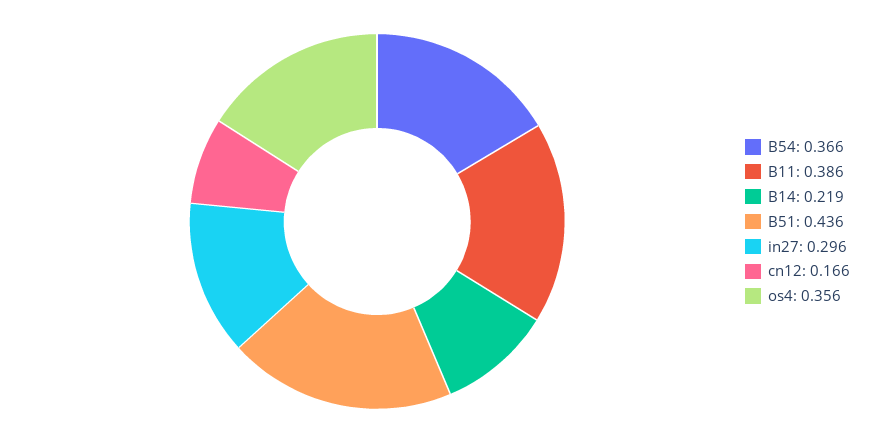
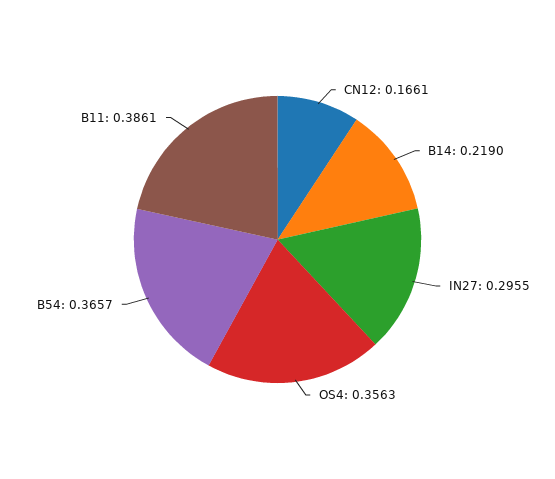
B51: 0.436 -> none

